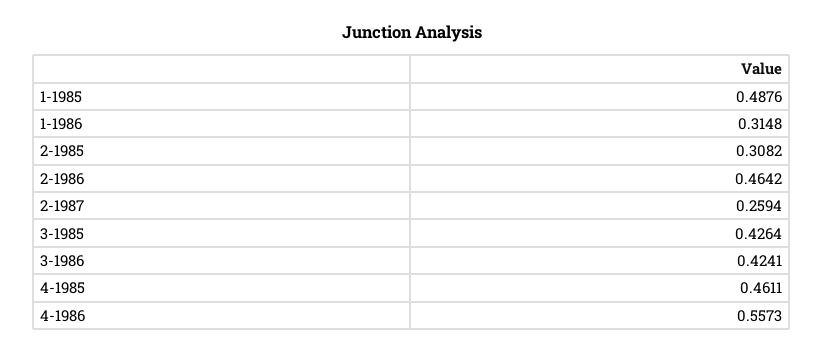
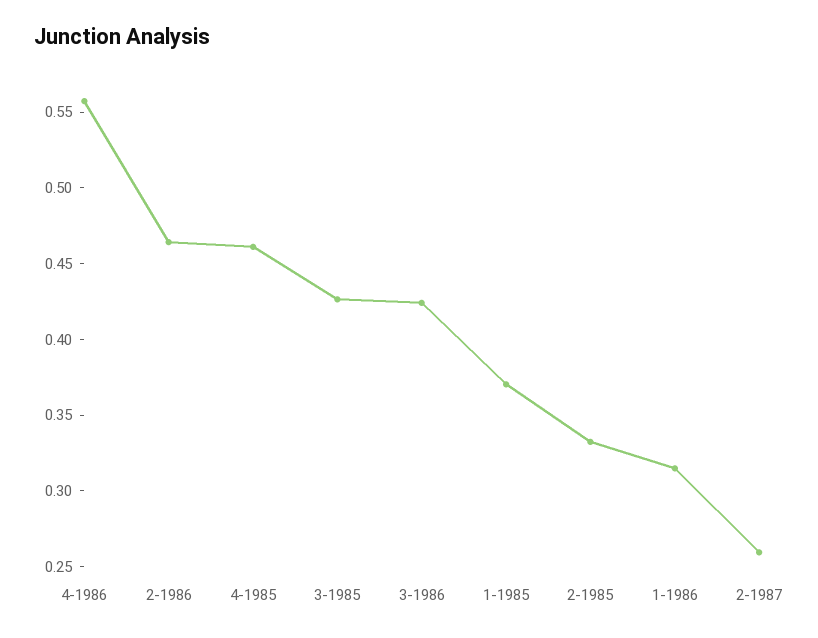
1-1985: 0.4876 -> 0.37
2-1985: 0.3082 -> 0.33

